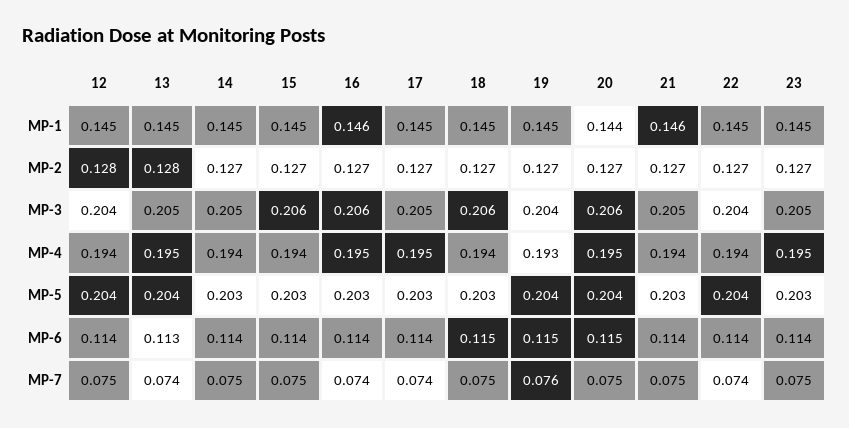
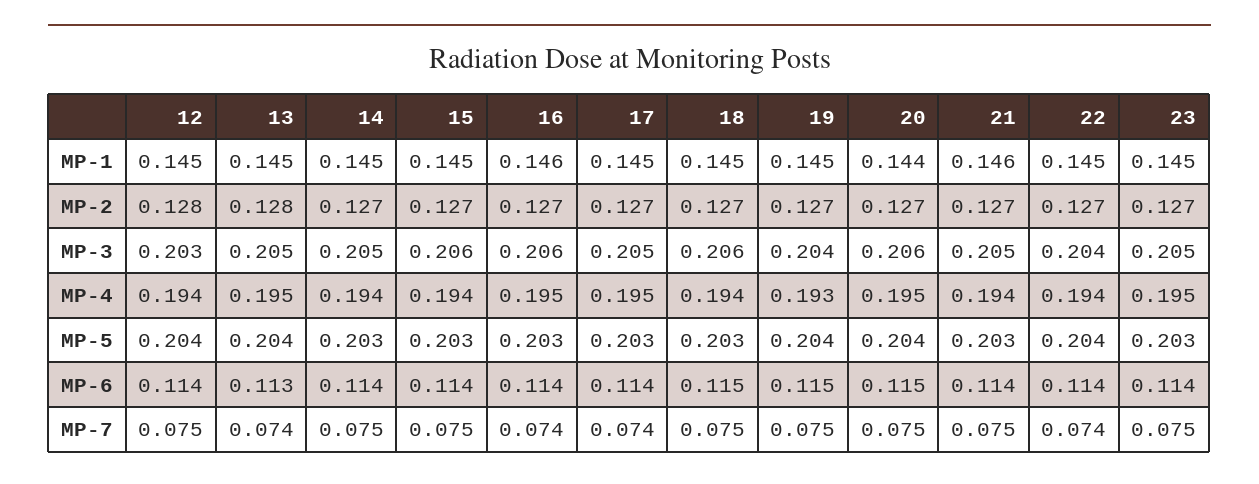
12, MP-3: 0.204 -> 0.203
19, MP-7: 0.076 -> 0.075

